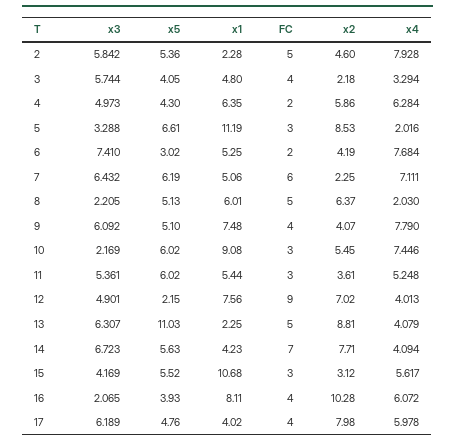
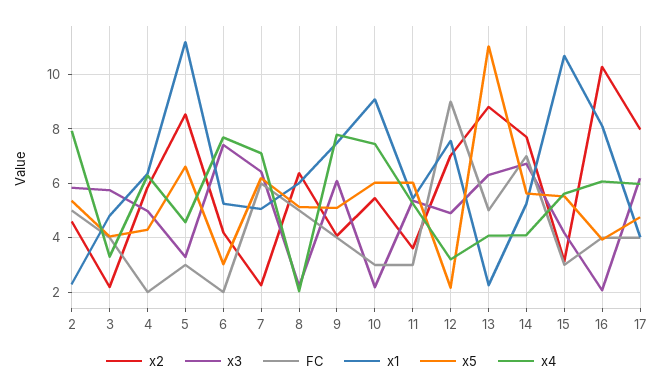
x4, 5: 2.016 -> 4.5
x4, 12: 4.013 -> 3.25
x1, 14: 4.23 -> 5.25

